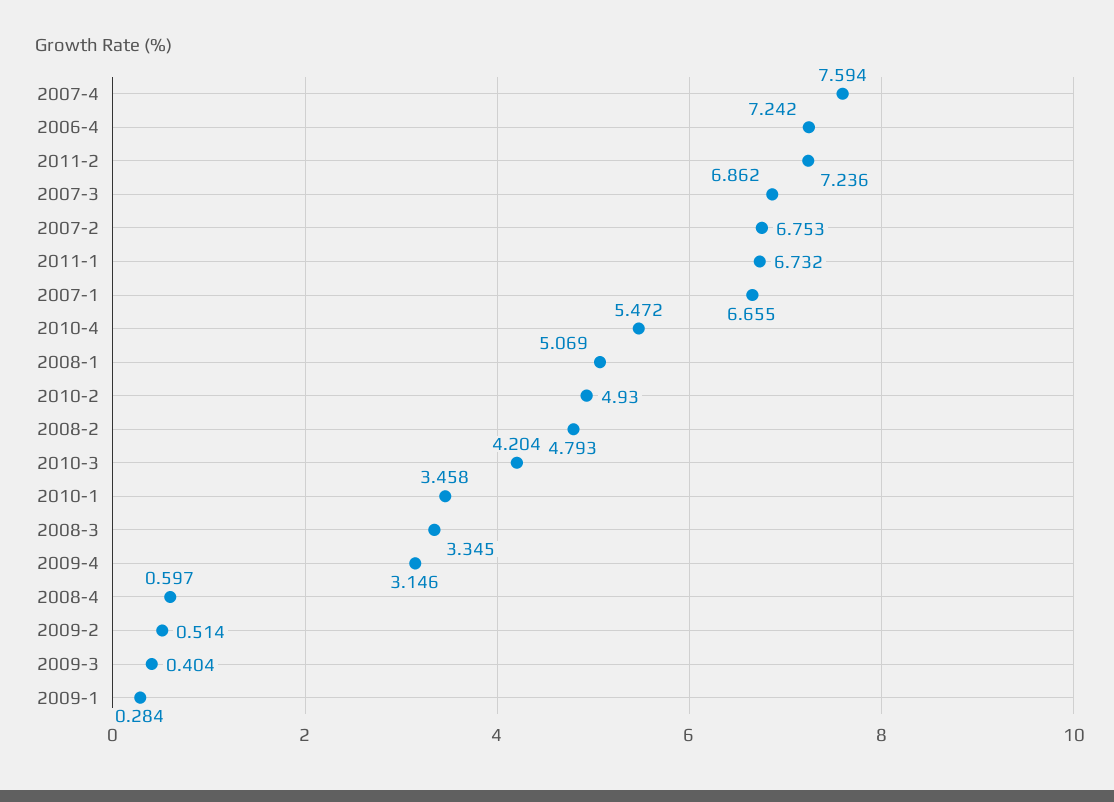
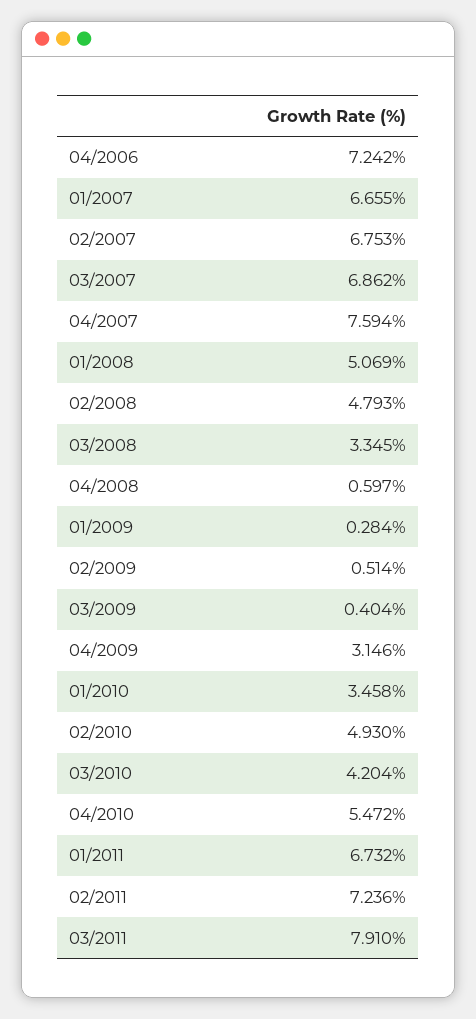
03/2011: none -> 7.91

